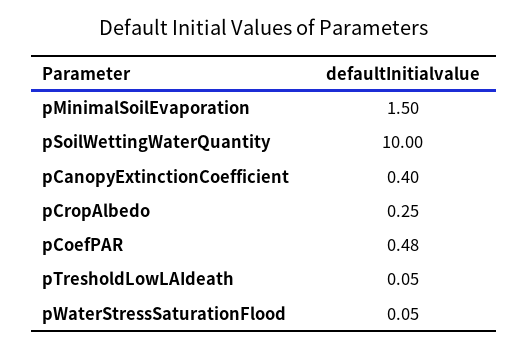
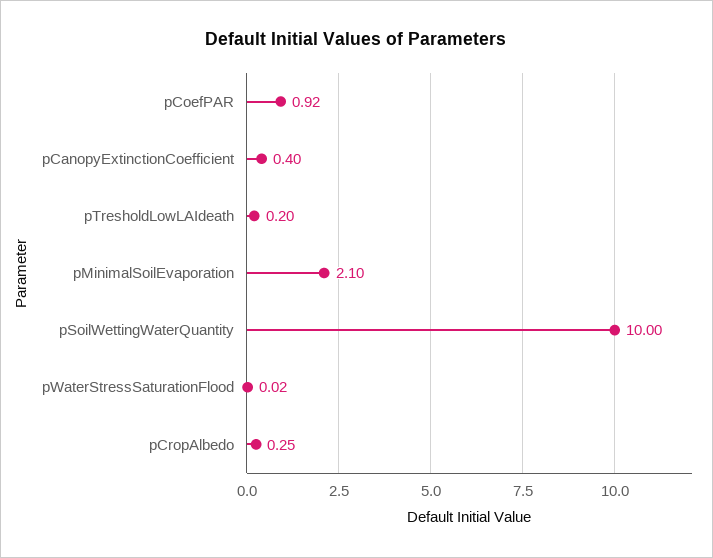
pMinimalSoilEvaporation: 1.5 -> 2.1
pCoefPAR: 0.48 -> 0.92
pTresholdLowLAIdeath: 0.05 -> 0.2
pWaterStressSaturationFlood: 0.05 -> 0.02

